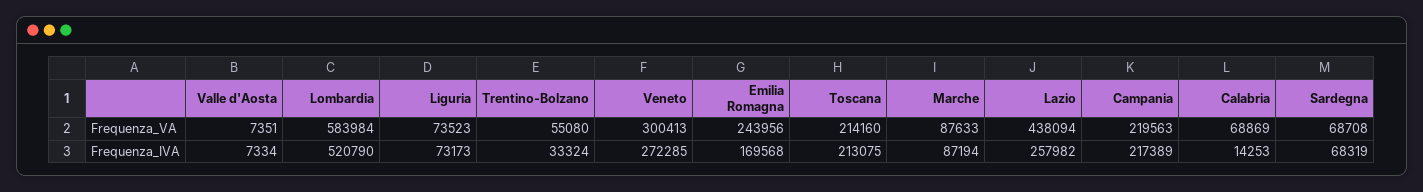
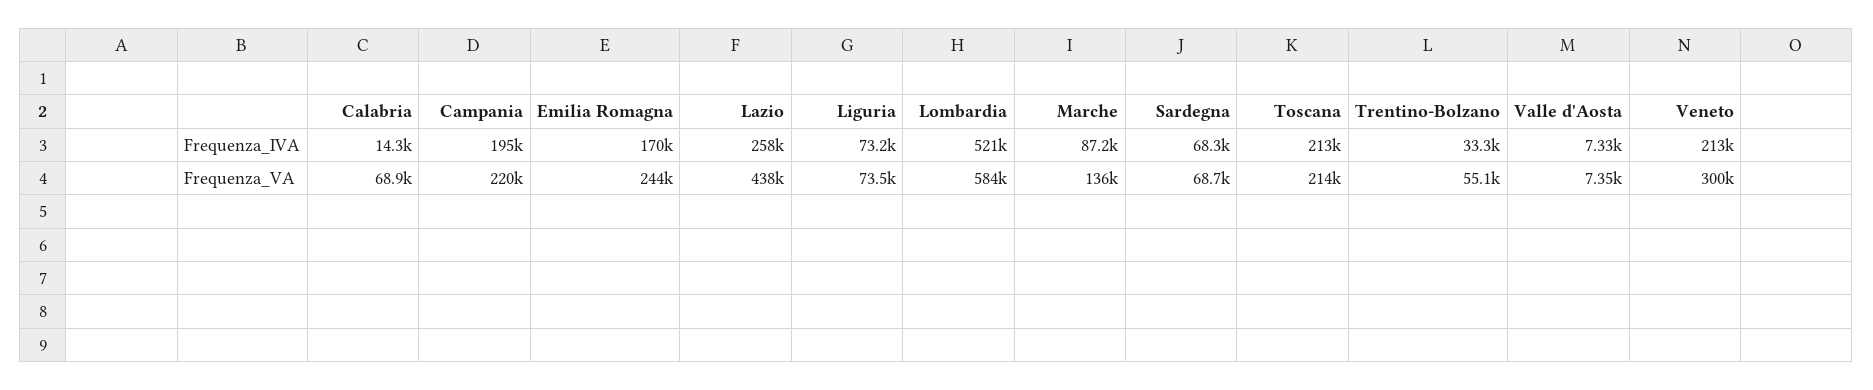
Marche, Frequenza_VA: 87633 -> 136000
Veneto, Frequenza_IVA: 272285 -> 213000
Campania, Frequenza_IVA: 217389 -> 195000

